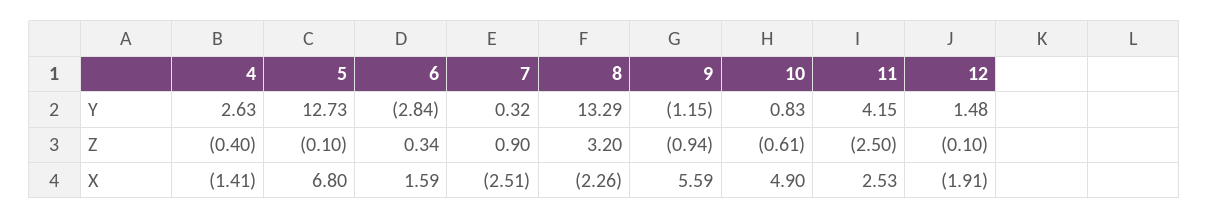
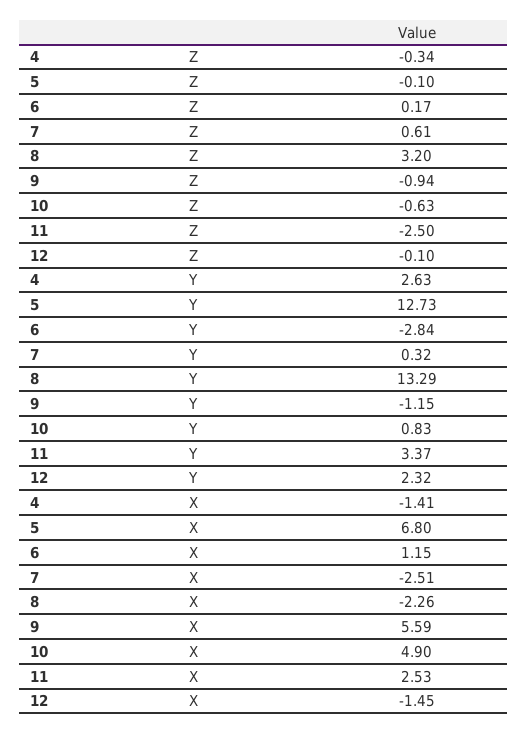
11, Y: 4.15 -> 3.37
12, Y: 1.48 -> 2.32
4, Z: -0.4 -> -0.34
6, Z: 0.34 -> 0.17
7, Z: 0.9 -> 0.61
10, Z: -0.61 -> -0.63
6, X: 1.59 -> 1.15
12, X: -1.91 -> -1.45

